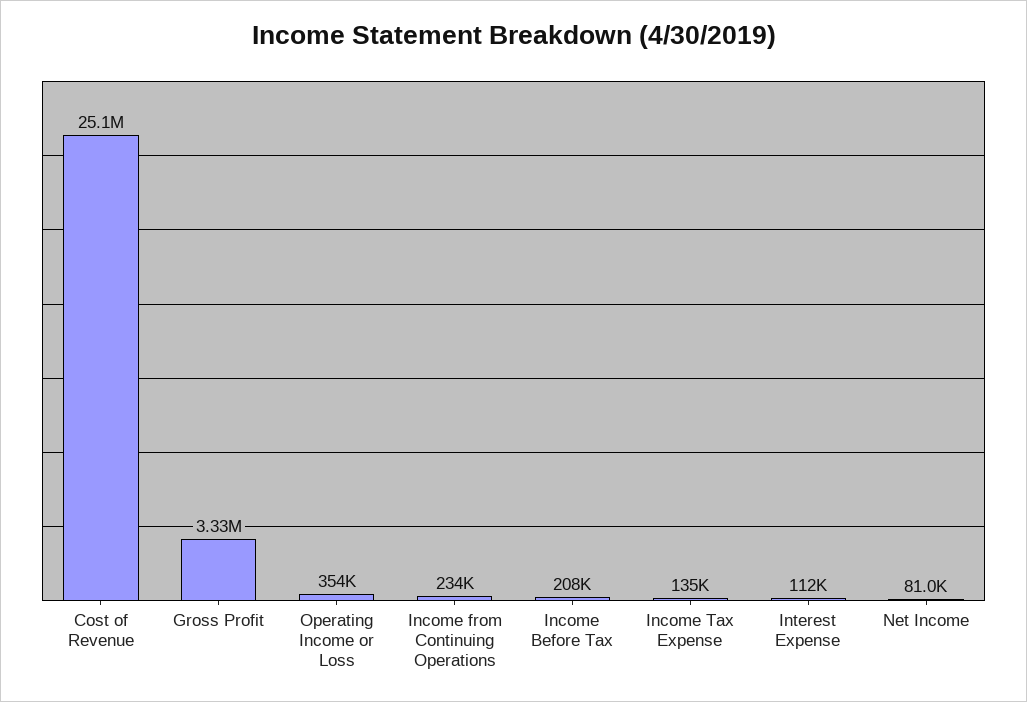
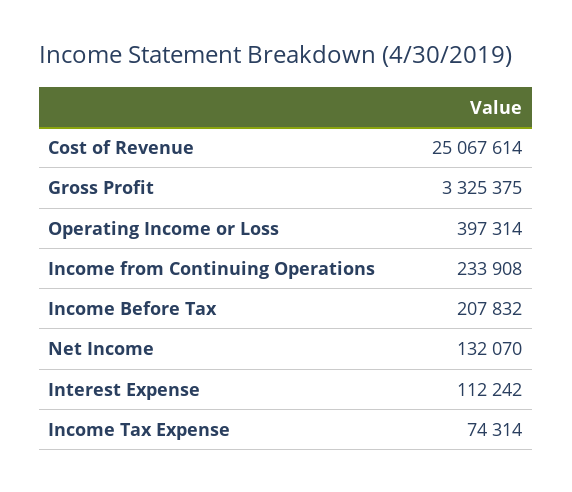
Operating Income or Loss: 354000 -> 397314
Income Tax Expense: 135000 -> 74314
Net Income: 81000 -> 132070

